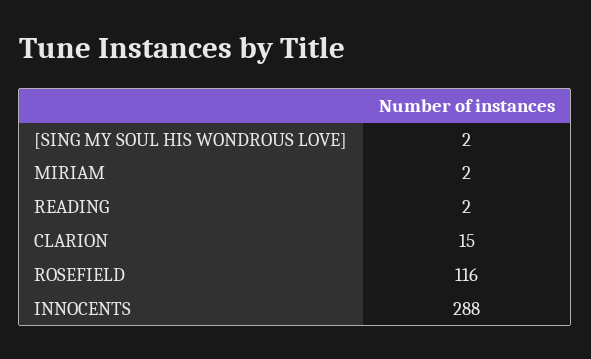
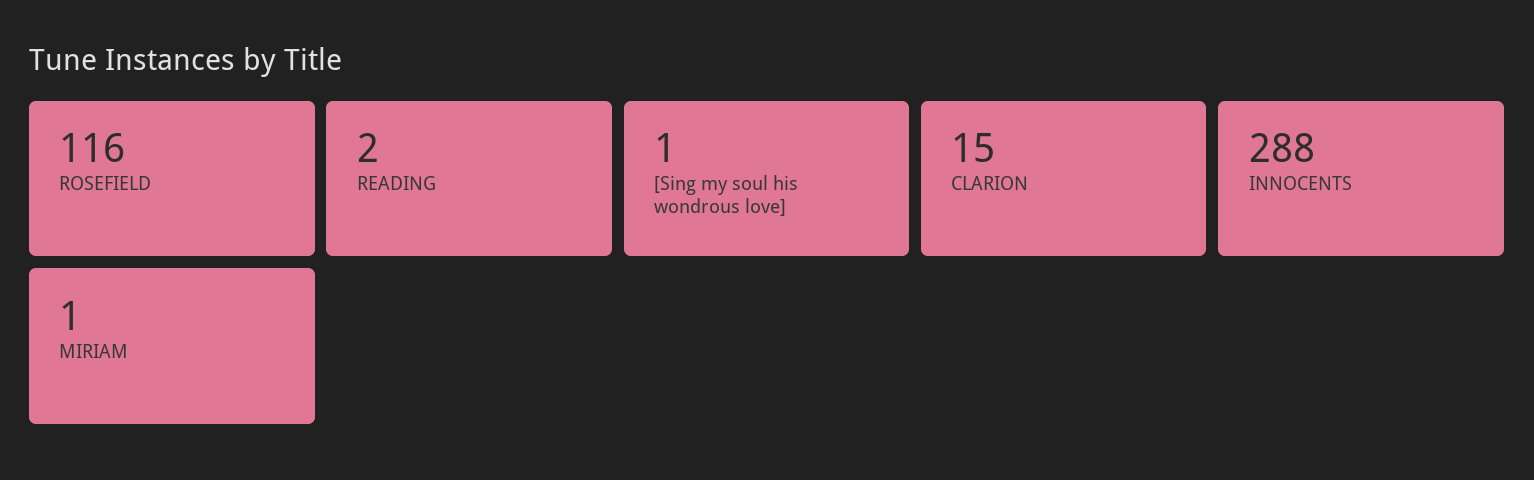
[SING MY SOUL HIS WONDROUS LOVE]: 2 -> 1
MIRIAM: 2 -> 1

